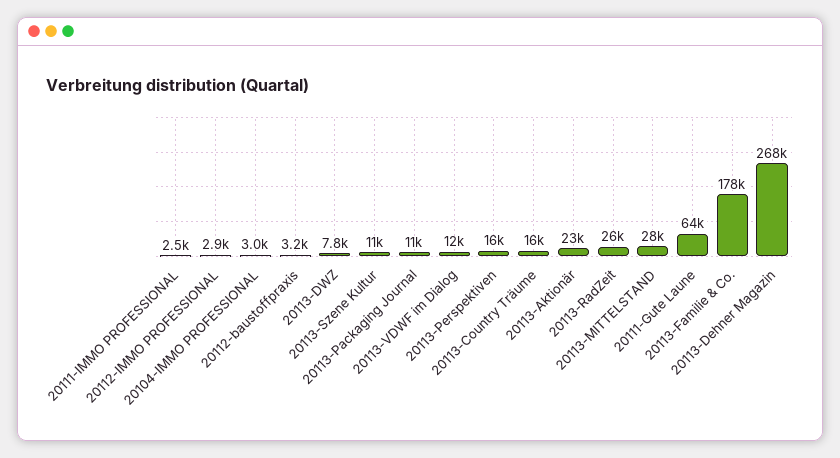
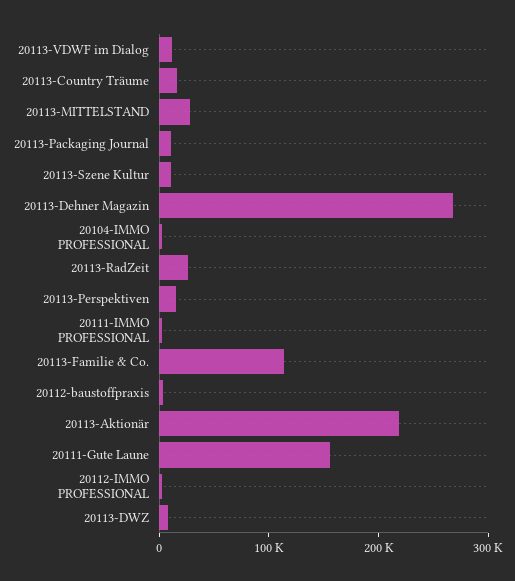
20113-Aktionär: 23000 -> 220000
20111-Gute Laune: 64000 -> 160000
20113-Familie & Co.: 178000 -> 120000

